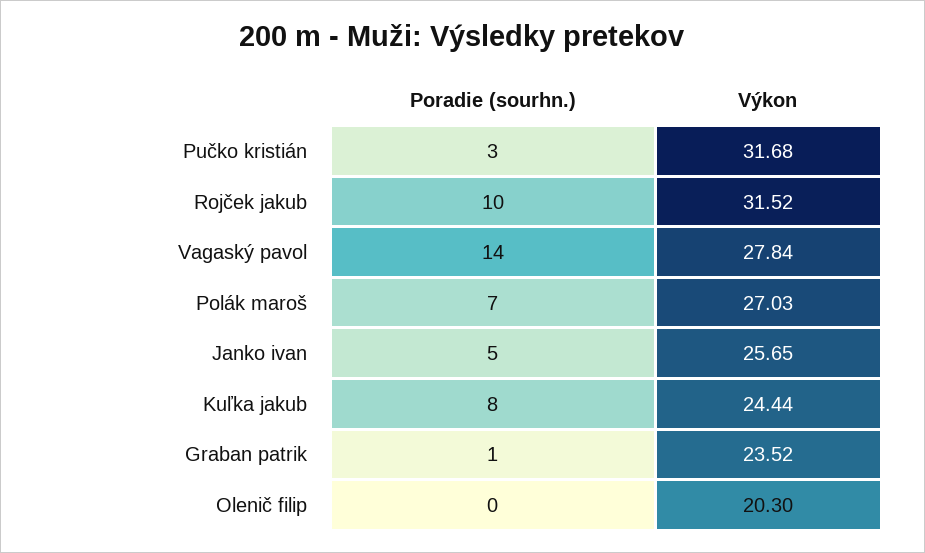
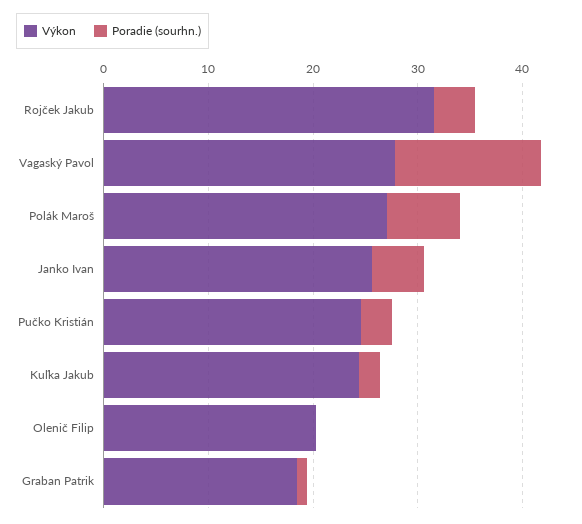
Výkon, Pučko kristián: 31.68 -> 24
Poradie (sourhn.), Rojček jakub: 10 -> 4
Poradie (sourhn.), Kuľka jakub: 8 -> 2
Výkon, Graban patrik: 23.52 -> 18

